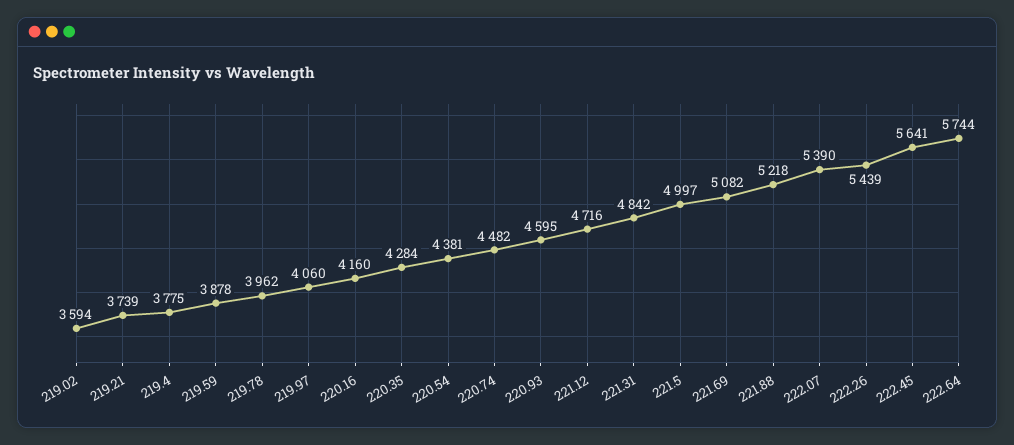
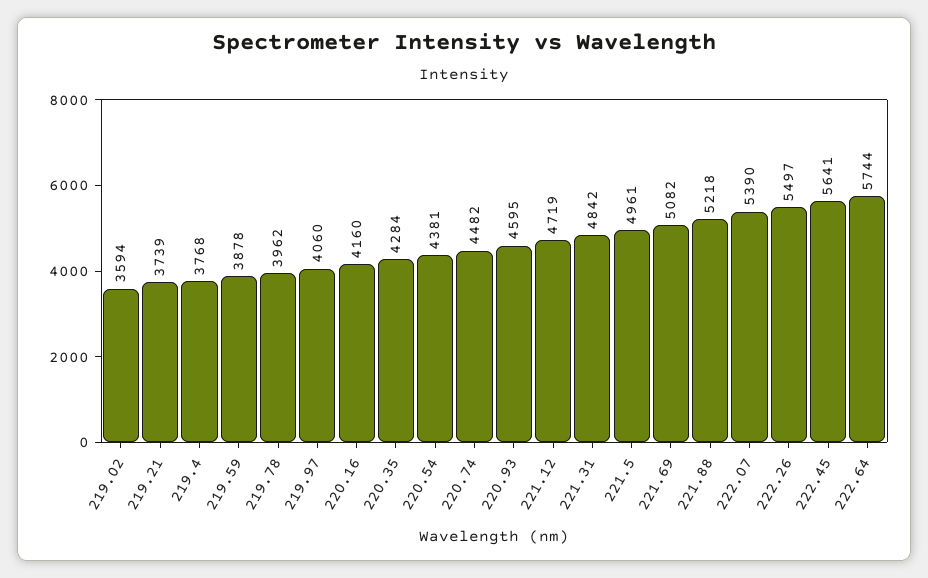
219.4: 3775 -> 3768
221.12: 4716 -> 4719
221.5: 4997 -> 4961
222.26: 5439 -> 5497

